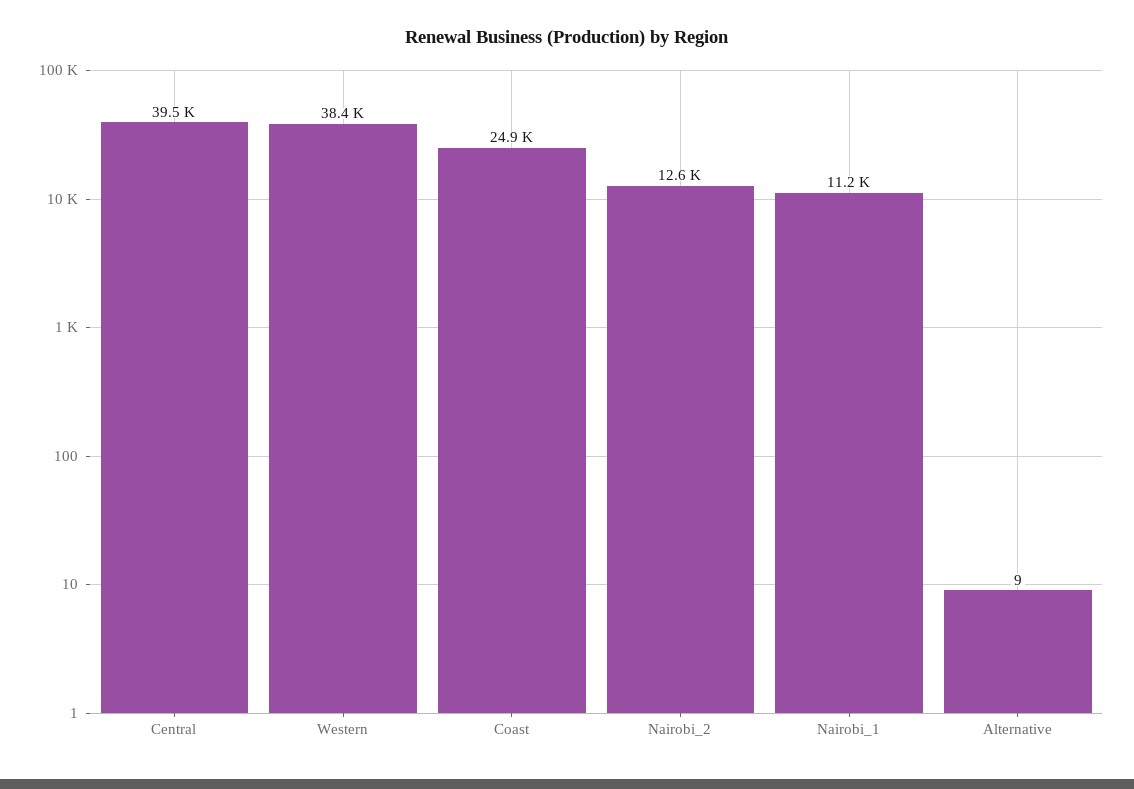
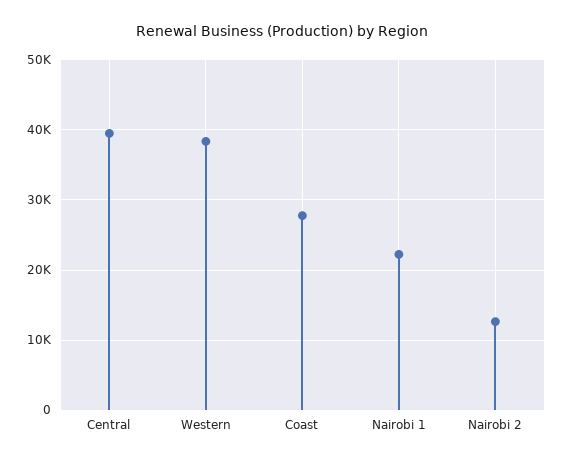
Coast: 24900 -> 28000
Nairobi_1: 11200 -> 22000
Alternative: 9 -> none

